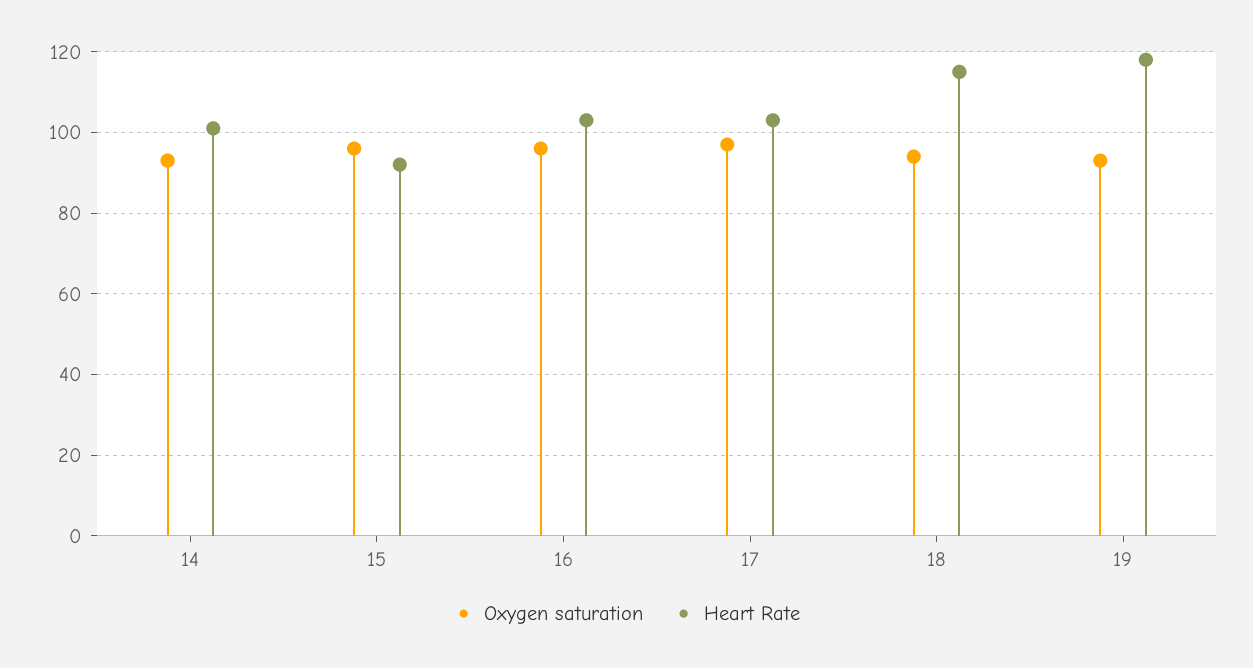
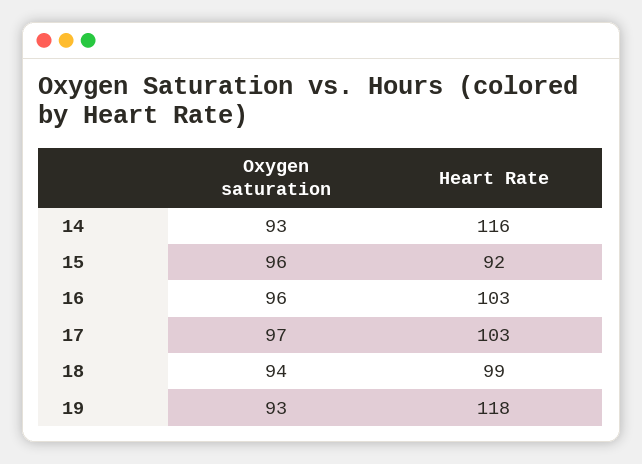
Heart Rate, 14: 100 -> 116
Heart Rate, 18: 115 -> 99

